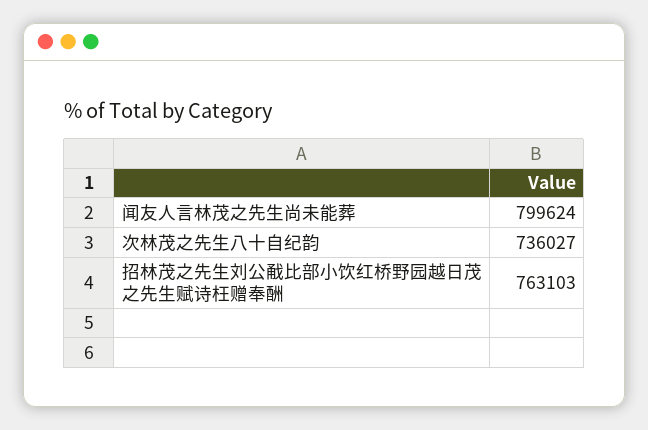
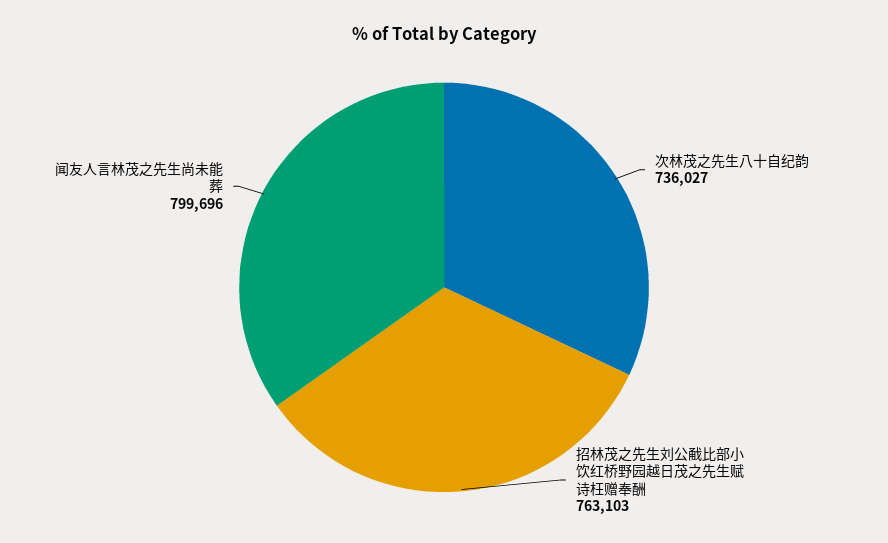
闻友人言林茂之先生尚未能葬: 799624 -> 799696

